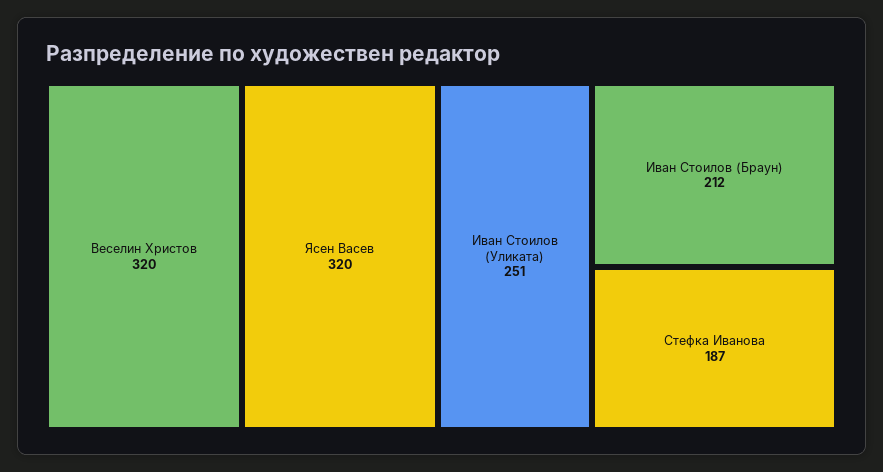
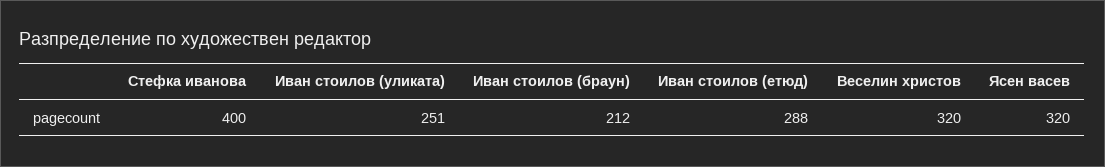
Стефка Иванова: 187 -> 400
Иван стоилов (етюд): none -> 288

